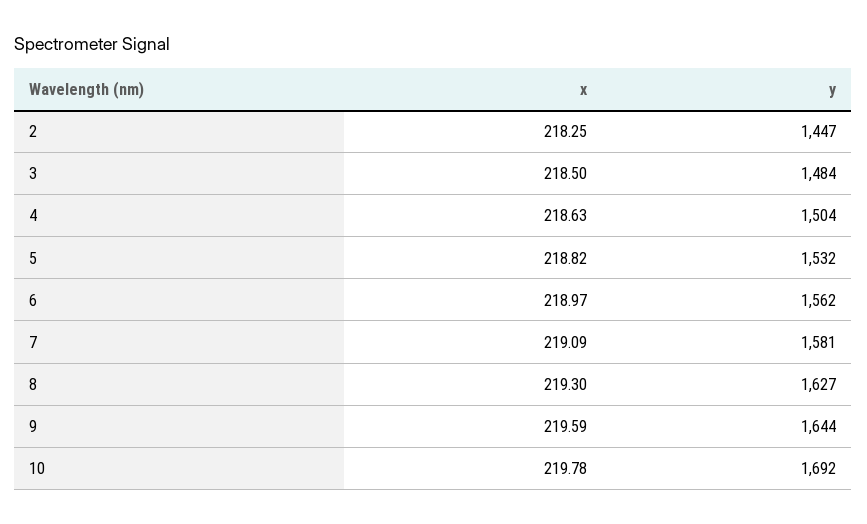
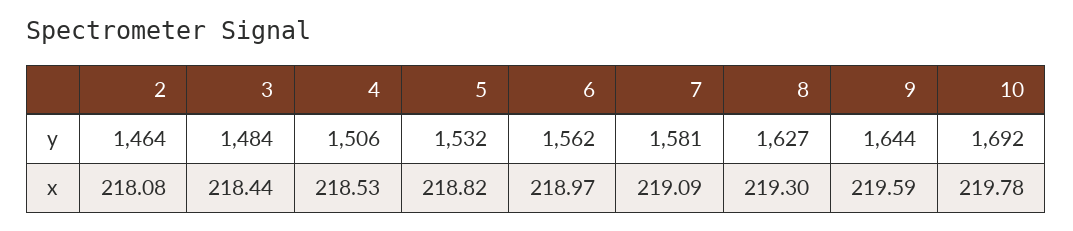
x, 2: 218.25 -> 218.08
y, 2: 1447 -> 1464
x, 3: 218.5 -> 218.44
x, 4: 218.63 -> 218.53
y, 4: 1504 -> 1506

